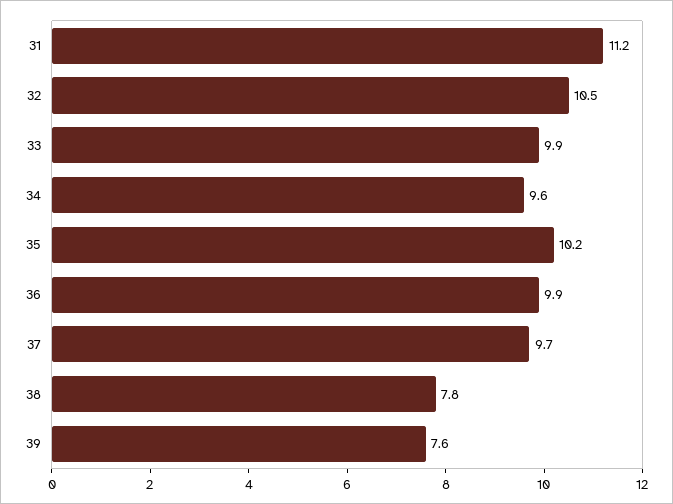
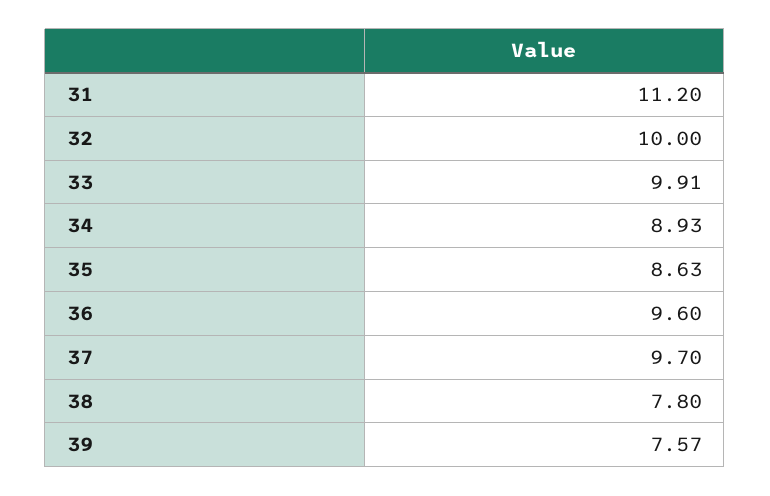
32: 10.5 -> 10
34: 9.6 -> 8.93
35: 10.2 -> 8.63
36: 9.9 -> 9.6

